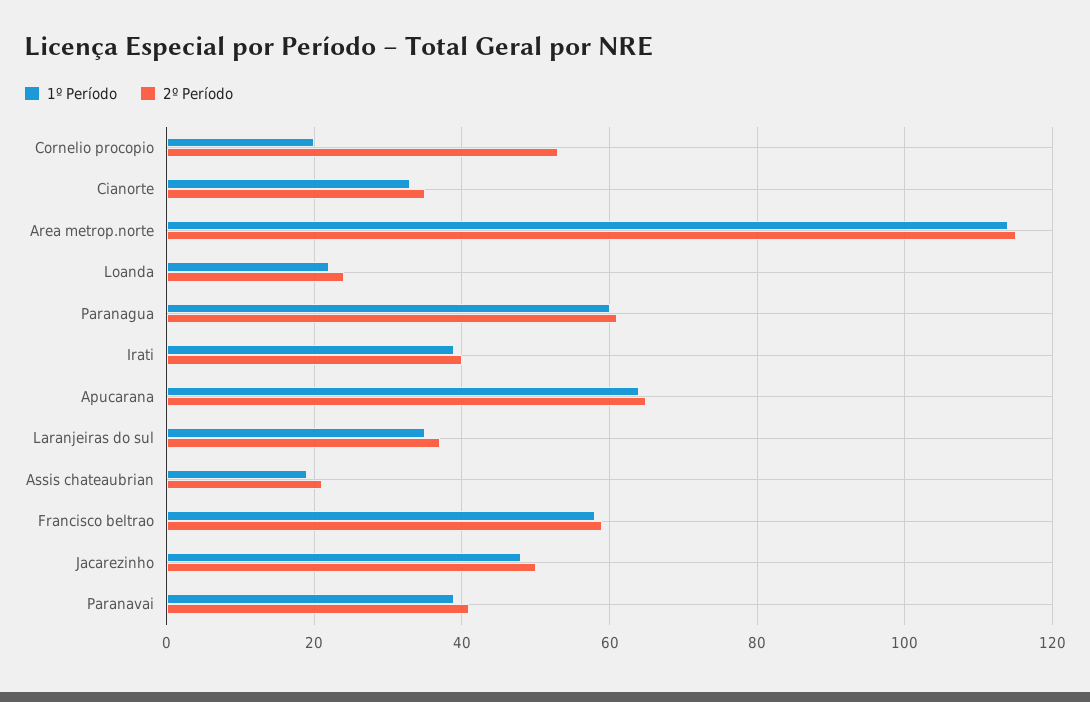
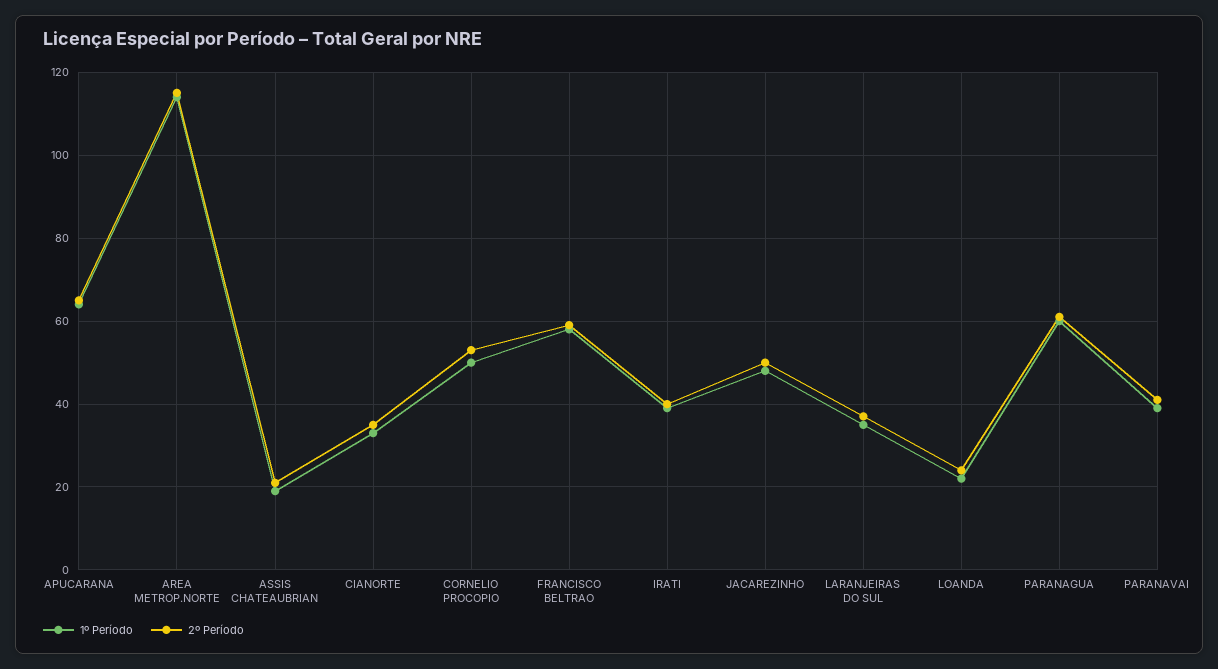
1º Período, Cornelio procopio: 20 -> 50

